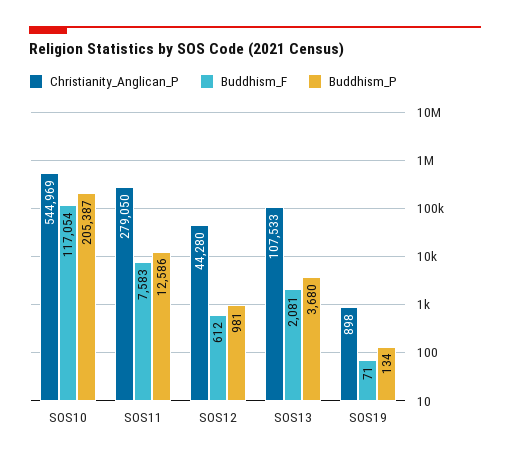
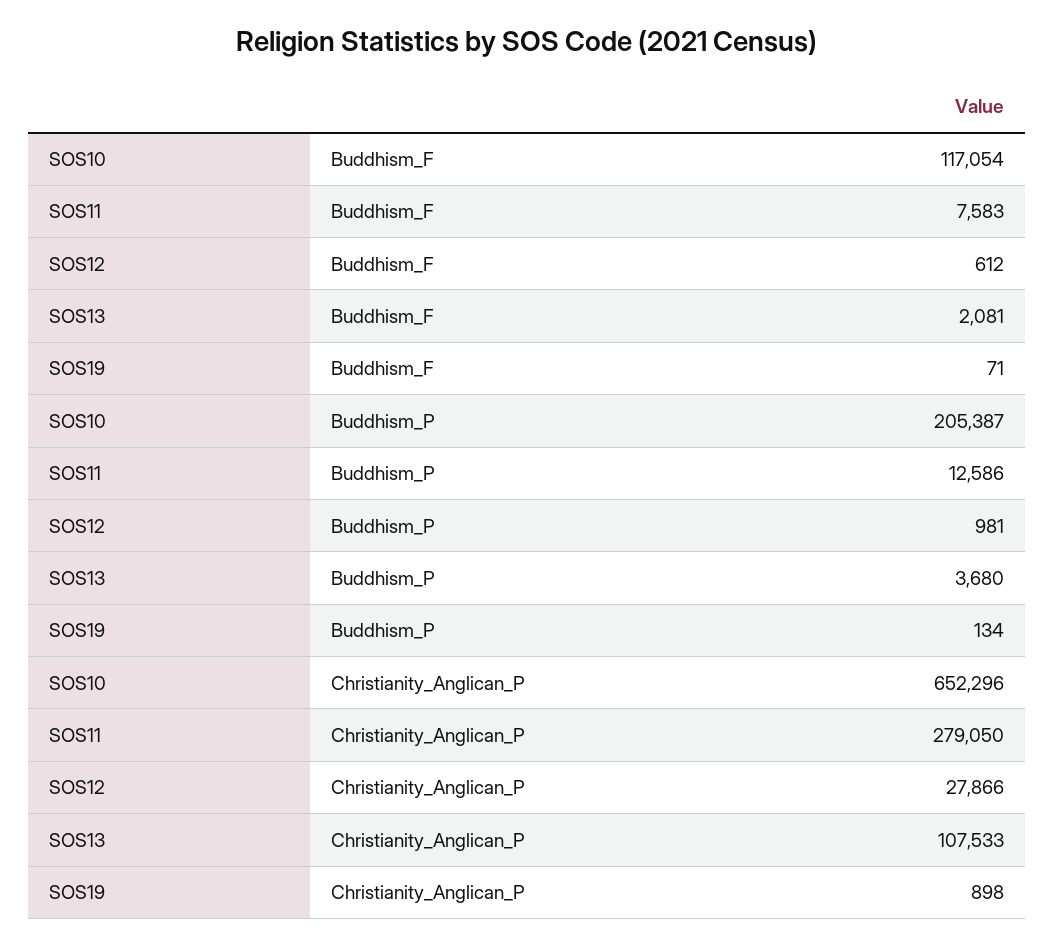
Christianity_Anglican_P, SOS10: 544969 -> 652296
Christianity_Anglican_P, SOS12: 44280 -> 27866

